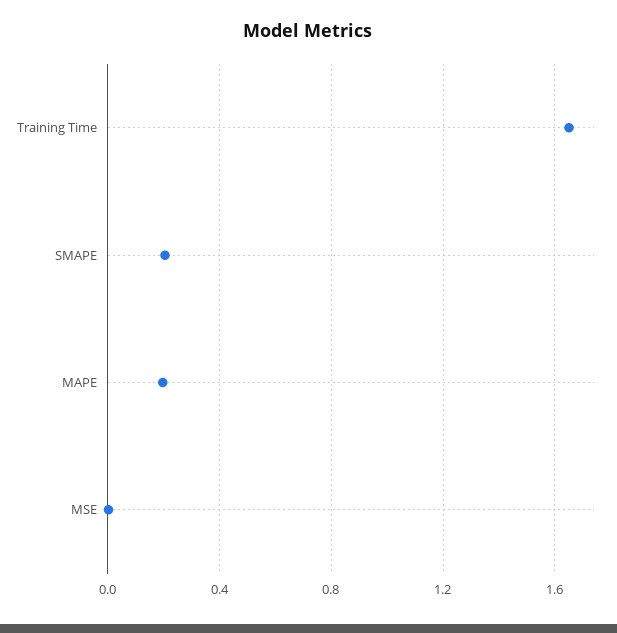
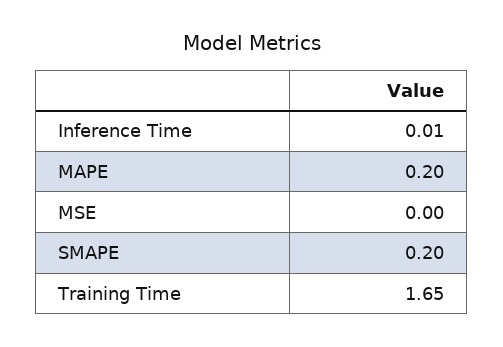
Inference Time: none -> 0.01

